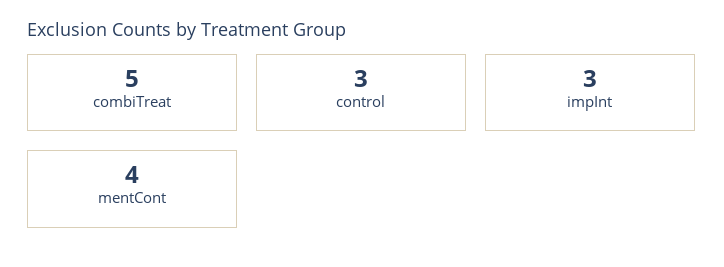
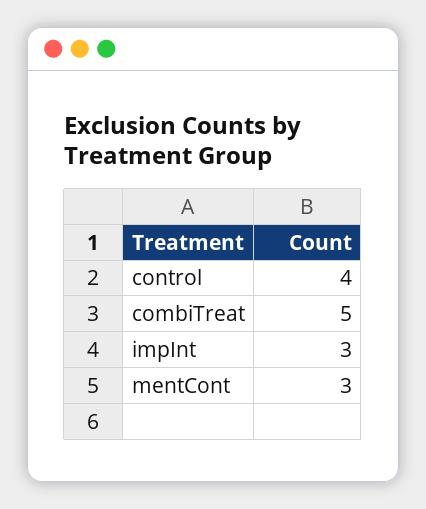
control: 3 -> 4
mentCont: 4 -> 3

